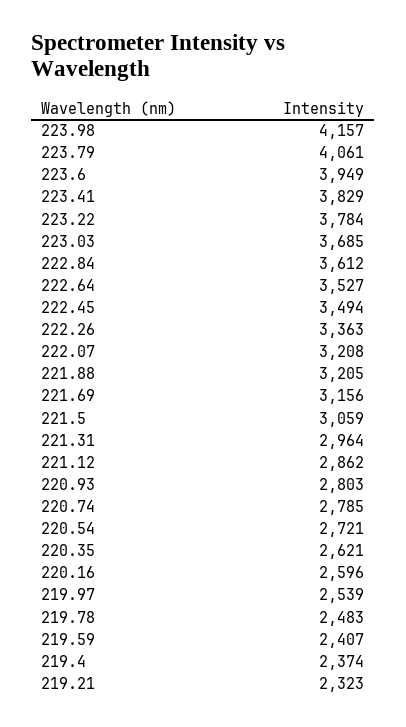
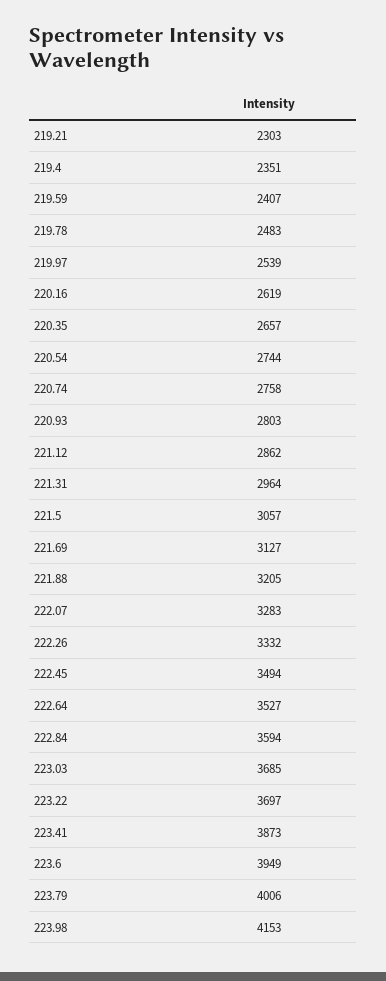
223.98: 4157 -> 4153
223.79: 4061 -> 4006
223.41: 3829 -> 3873
223.22: 3784 -> 3697
222.84: 3612 -> 3594
222.26: 3363 -> 3332
222.07: 3208 -> 3283
221.69: 3156 -> 3127
221.5: 3059 -> 3057
220.74: 2785 -> 2758
220.54: 2721 -> 2744
220.35: 2621 -> 2657
220.16: 2596 -> 2619
219.4: 2374 -> 2351
219.21: 2323 -> 2303

